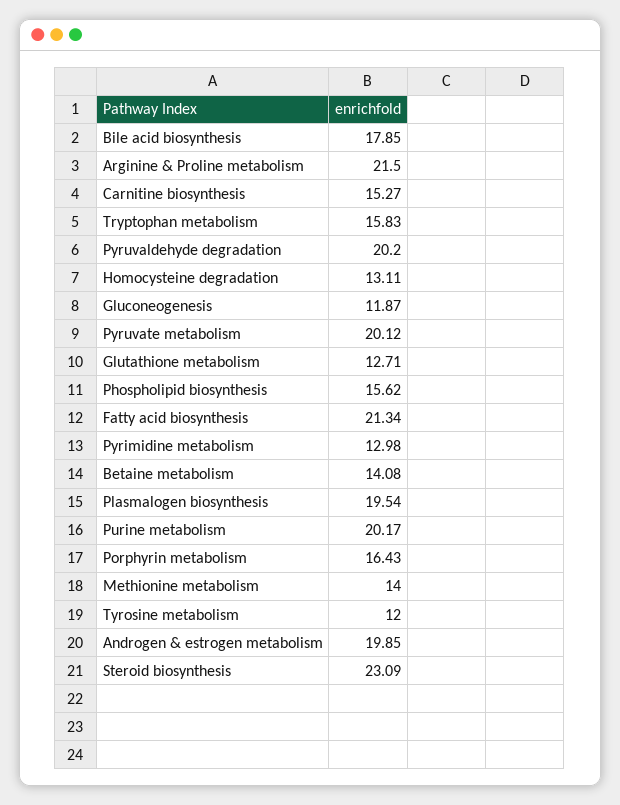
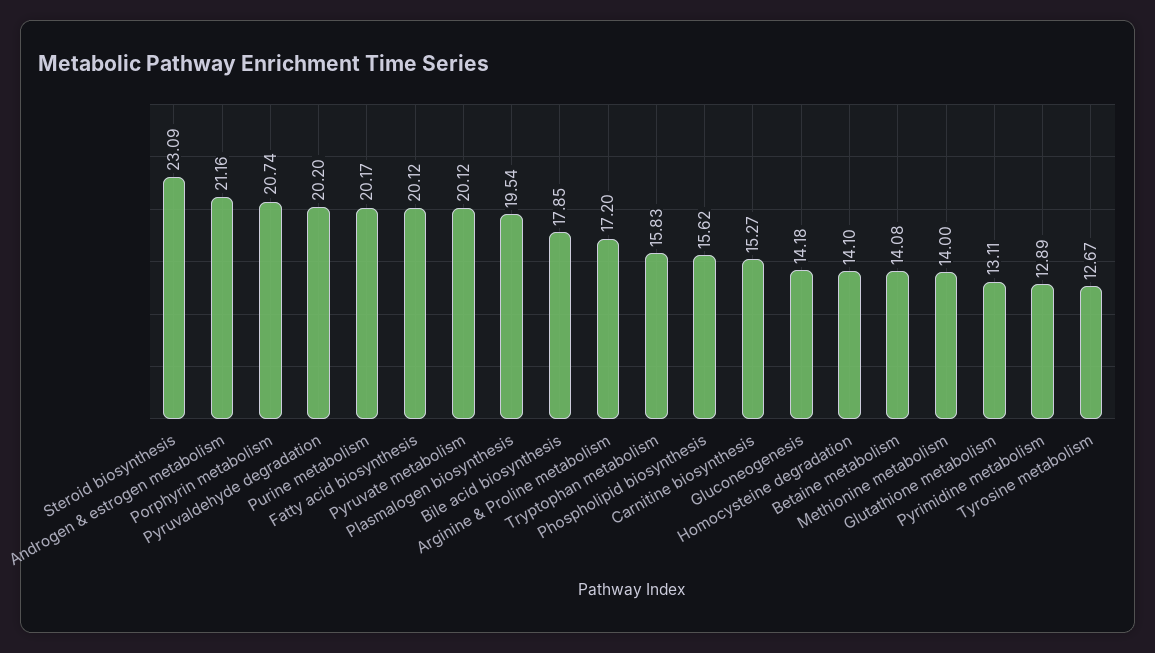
Arginine & Proline metabolism: 21.5 -> 17.2
Homocysteine degradation: 13.11 -> 14.1
Gluconeogenesis: 11.87 -> 14.18
Glutathione metabolism: 12.71 -> 13.11
Fatty acid biosynthesis: 21.34 -> 20.12
Pyrimidine metabolism: 12.98 -> 12.89
Porphyrin metabolism: 16.43 -> 20.74
Tyrosine metabolism: 12 -> 12.67
Androgen & estrogen metabolism: 19.85 -> 21.16

